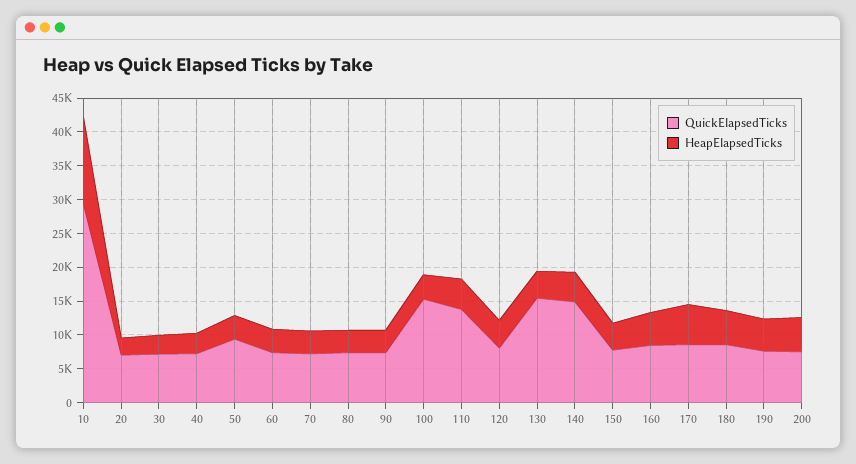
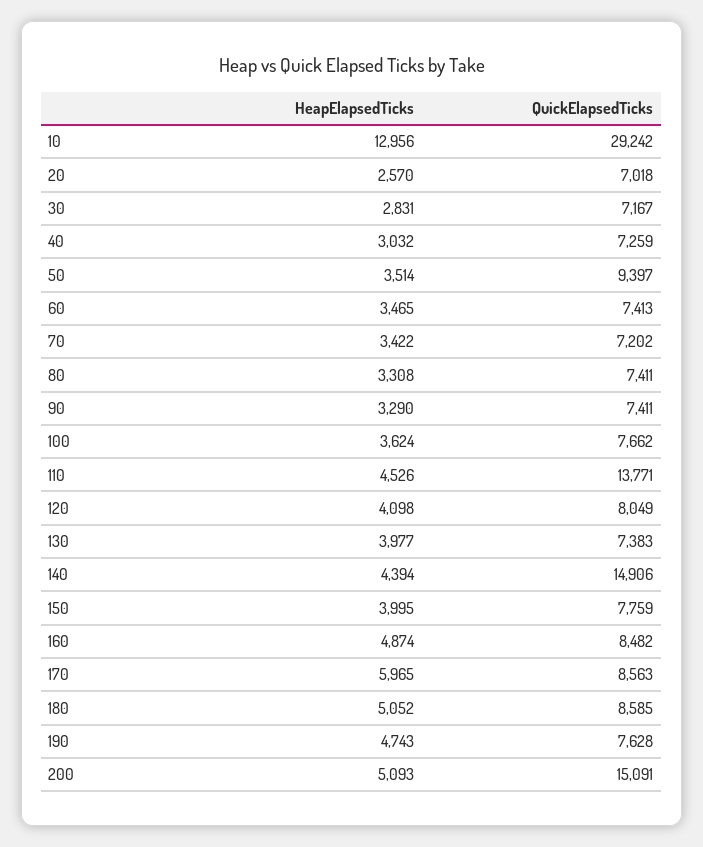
QuickElapsedTicks, 100: 15000 -> 7662
QuickElapsedTicks, 130: 15000 -> 7383
QuickElapsedTicks, 200: 7500 -> 15091

